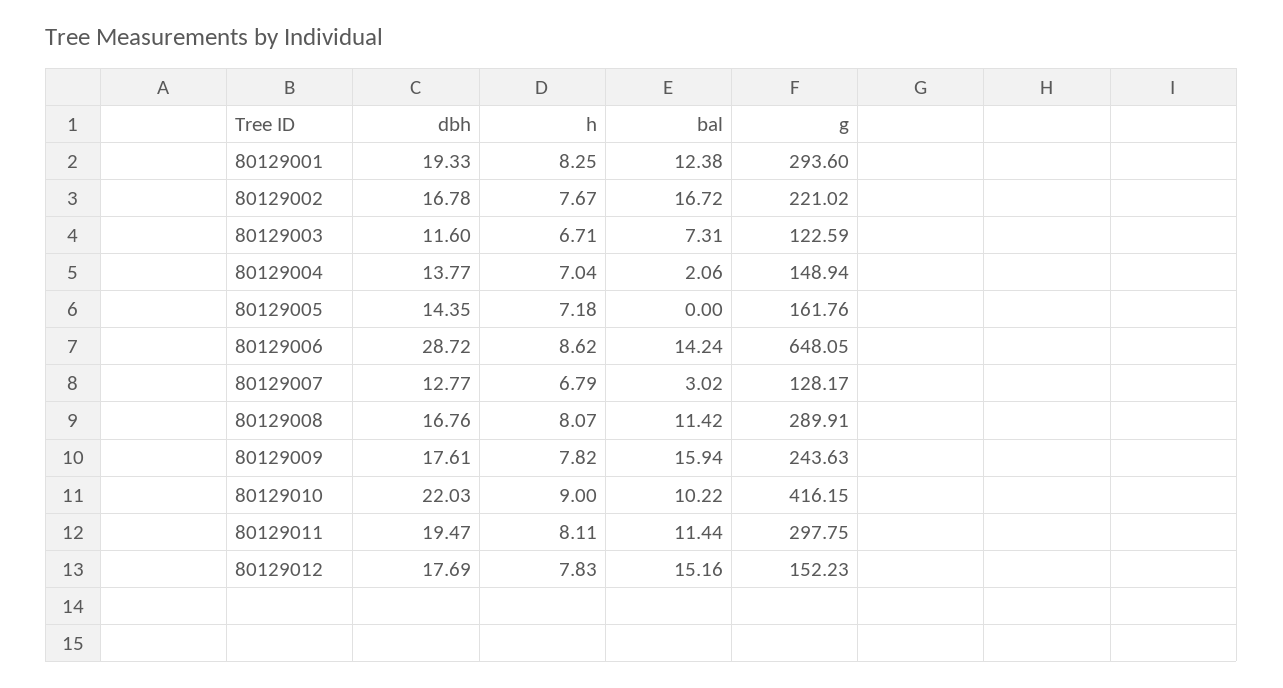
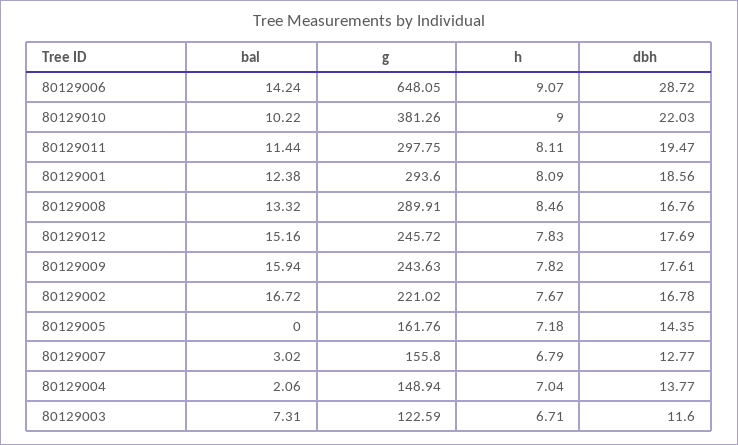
dbh, 80129001: 19.33 -> 18.56
h, 80129001: 8.25 -> 8.09
h, 80129006: 8.62 -> 9.07
g, 80129007: 128.17 -> 155.8
h, 80129008: 8.07 -> 8.46
bal, 80129008: 11.42 -> 13.32
g, 80129010: 416.15 -> 381.26
g, 80129012: 152.23 -> 245.72

